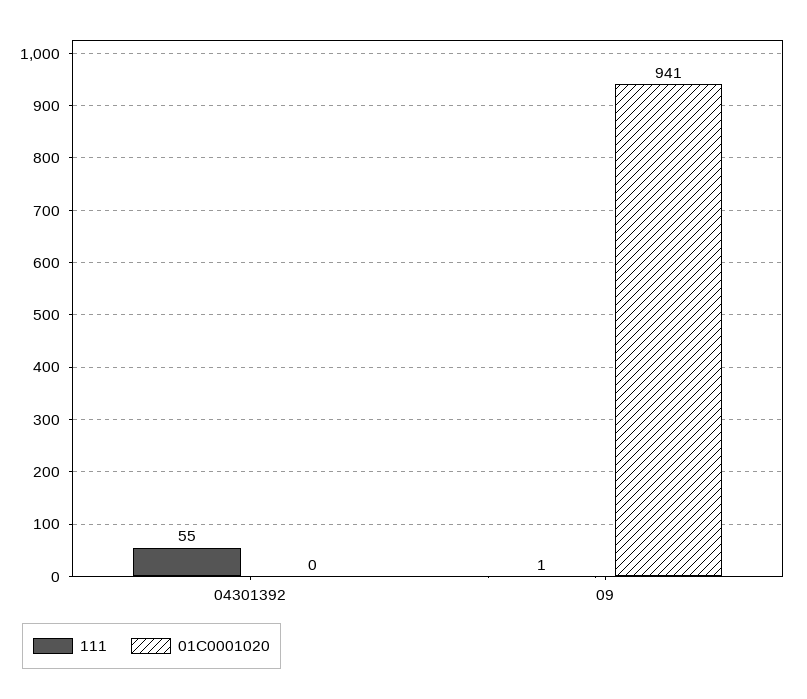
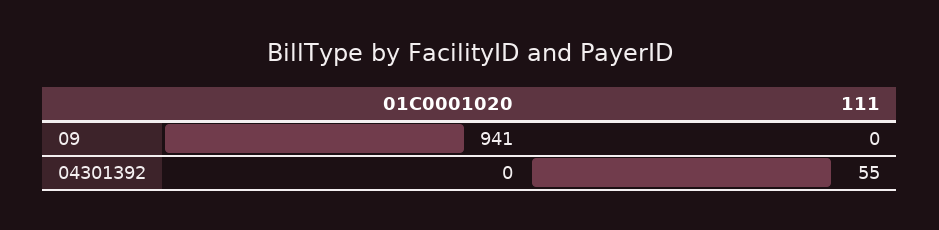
111, 09: 1 -> 0

